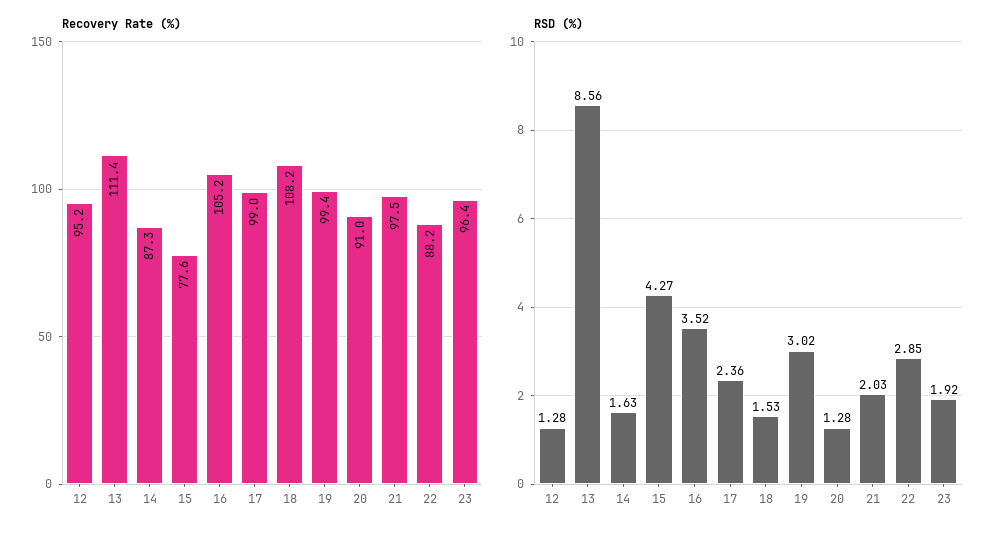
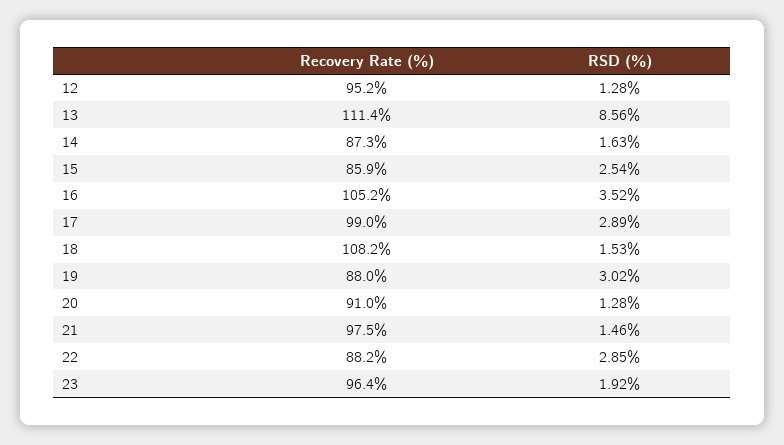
Recovery Rate (%), 15: 77.6 -> 85.9
Recovery Rate (%), 19: 99.4 -> 88
RSD (%), 15: 4.27 -> 2.54
RSD (%), 17: 2.36 -> 2.89
RSD (%), 21: 2.03 -> 1.46

